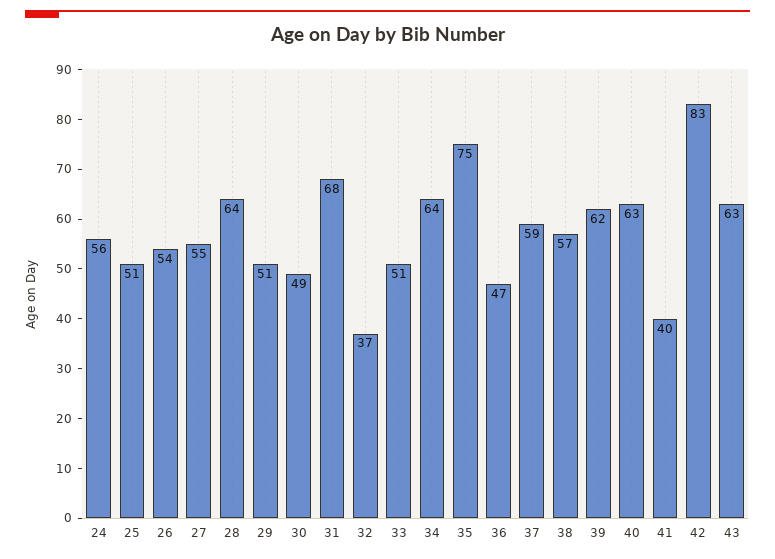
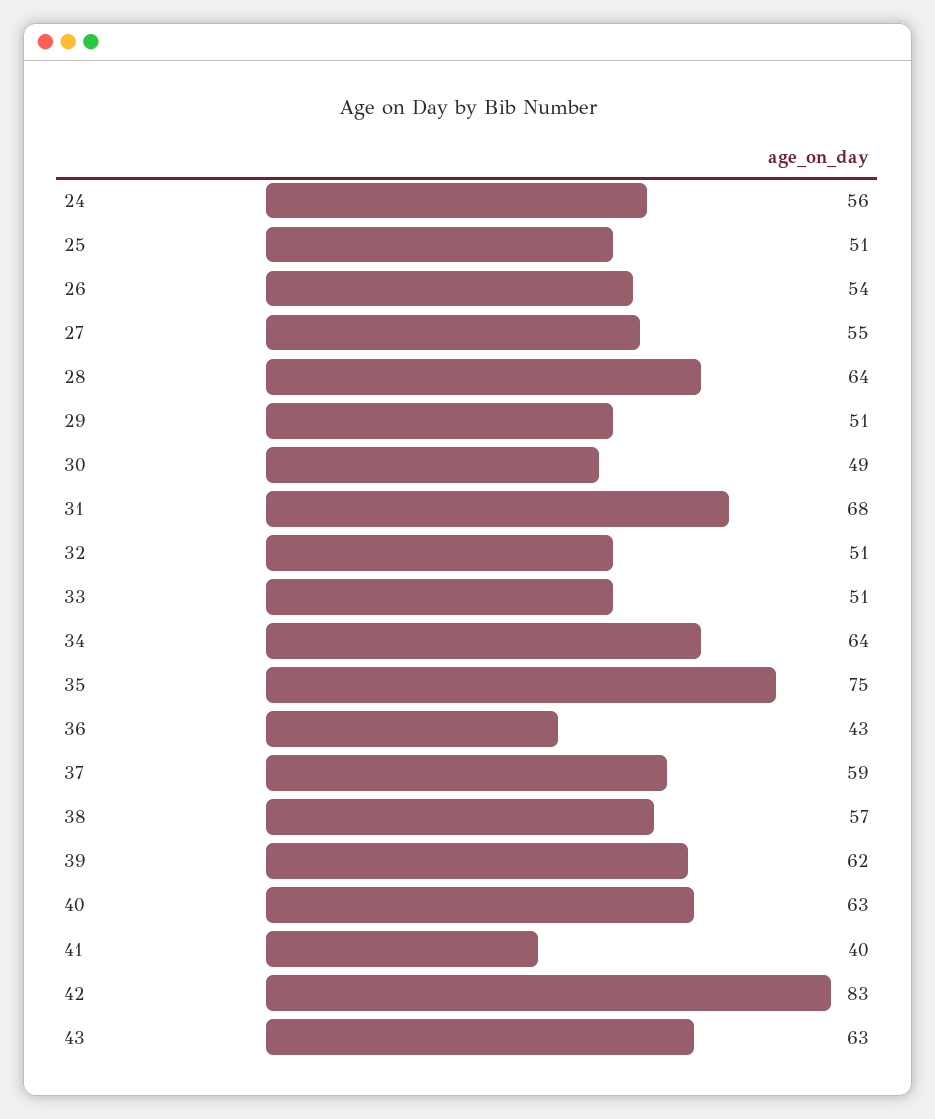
32: 37 -> 51
36: 47 -> 43

